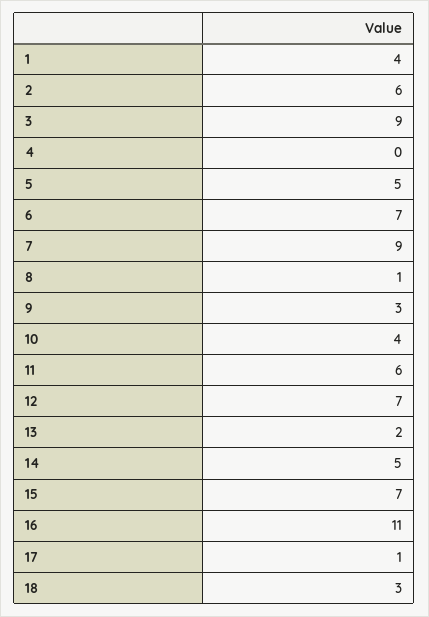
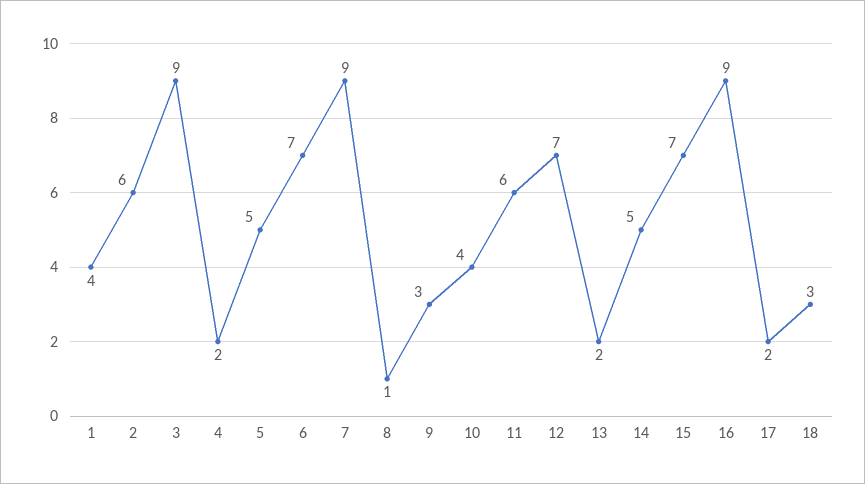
4: 0 -> 2
16: 11 -> 9
17: 1 -> 2

